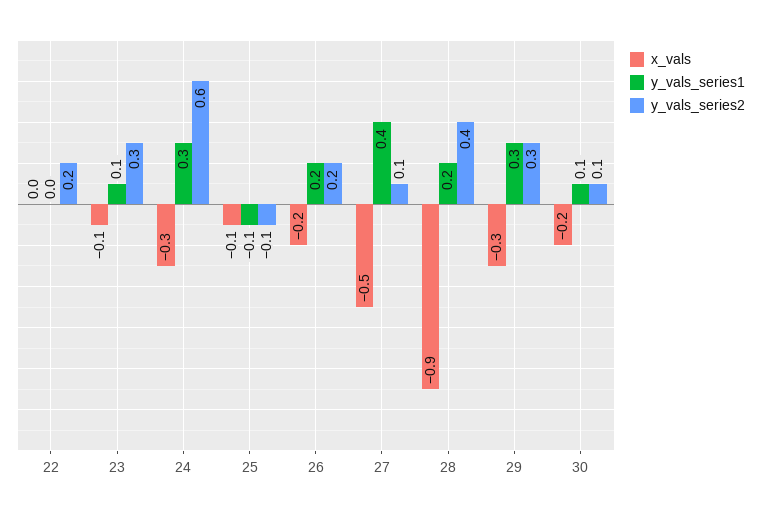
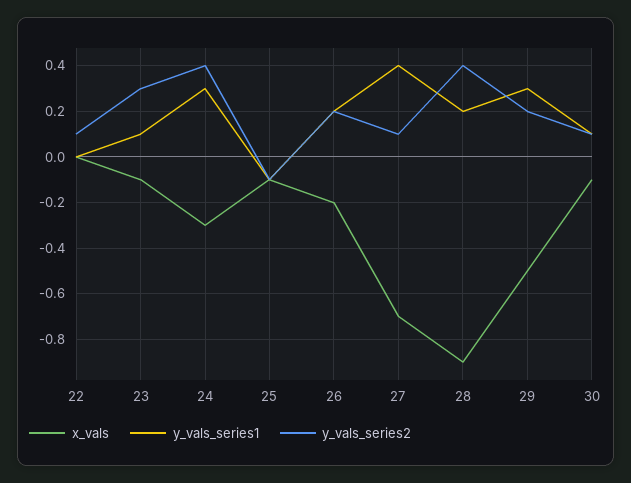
y_vals_series2, 22: 0.2 -> 0.1
y_vals_series2, 24: 0.6 -> 0.4
x_vals, 27: -0.5 -> -0.7
x_vals, 29: -0.3 -> -0.5
y_vals_series2, 29: 0.3 -> 0.2
x_vals, 30: -0.2 -> -0.1

